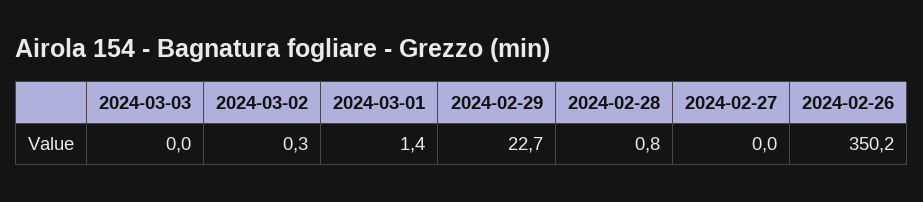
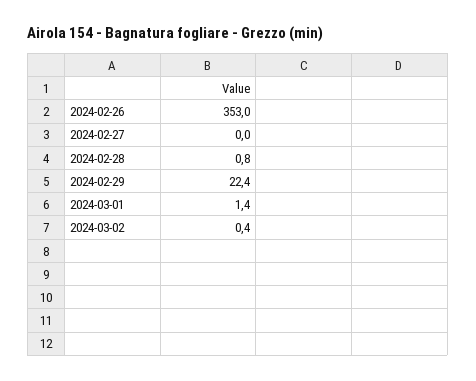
2024-03-03: 0 -> none
2024-03-02: 0.3 -> 0.4
2024-02-29: 22.7 -> 22.4
2024-02-26: 350.2 -> 353

